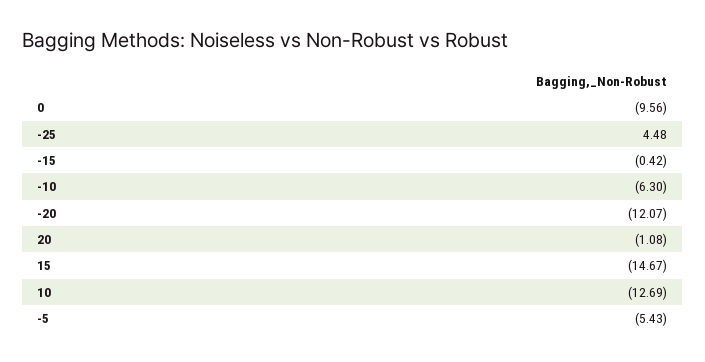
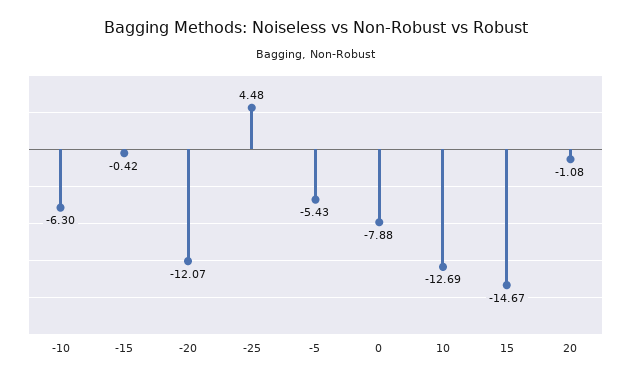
0: -9.56 -> -7.88

